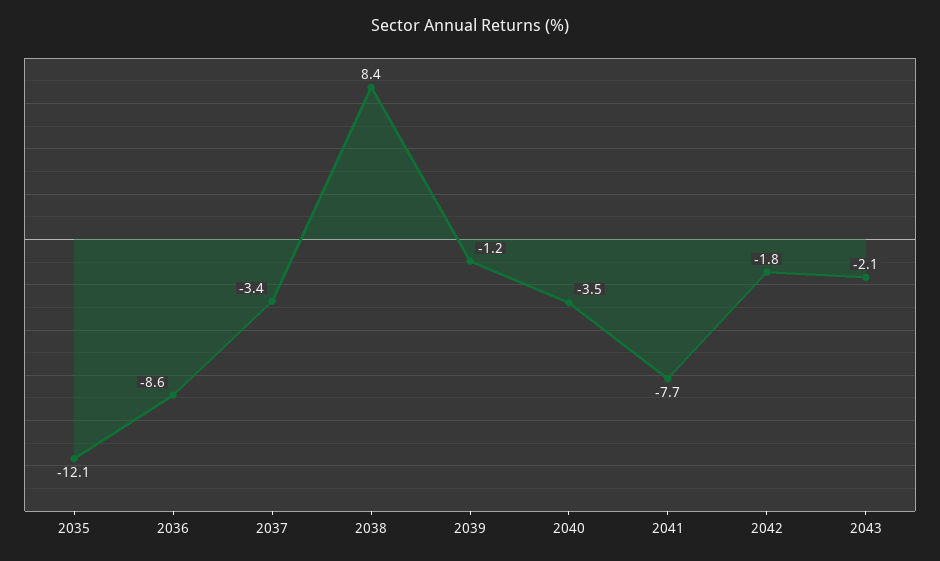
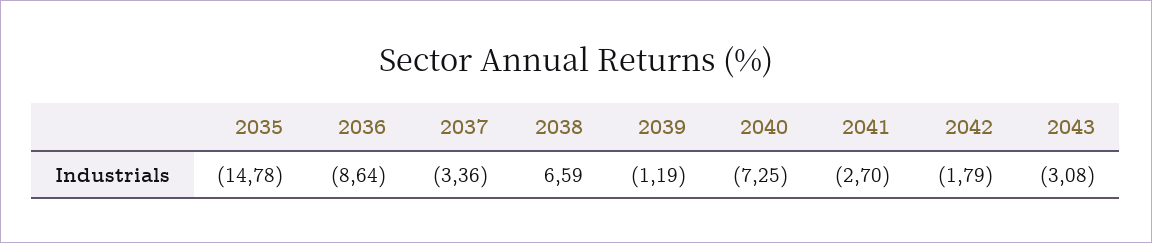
2035: -12.1 -> -14.78
2038: 8.4 -> 6.59
2040: -3.5 -> -7.25
2041: -7.7 -> -2.7
2043: -2.1 -> -3.08

